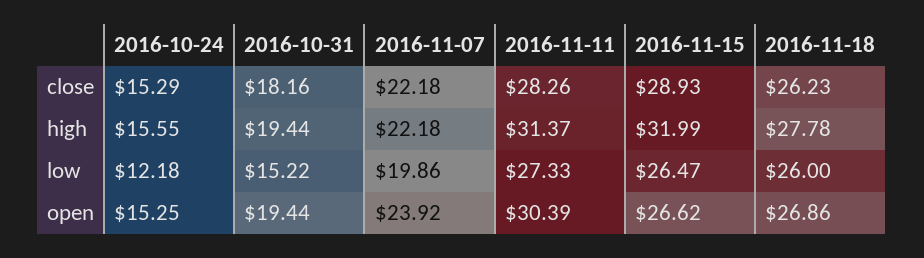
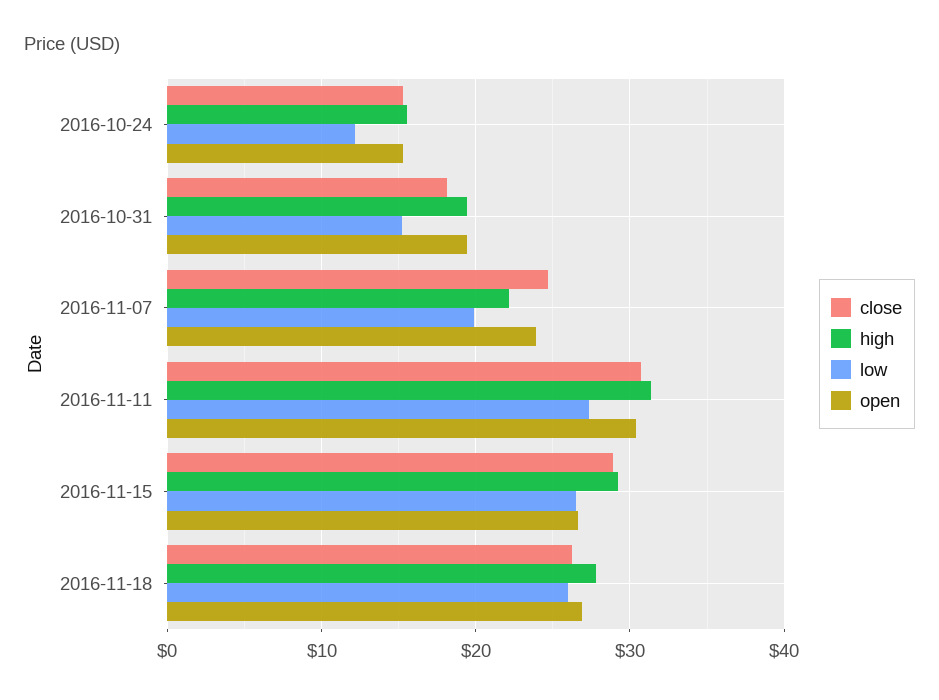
close, 2016-11-07: 22.18 -> 25
close, 2016-11-11: 28.26 -> 31
high, 2016-11-15: 31.99 -> 29

